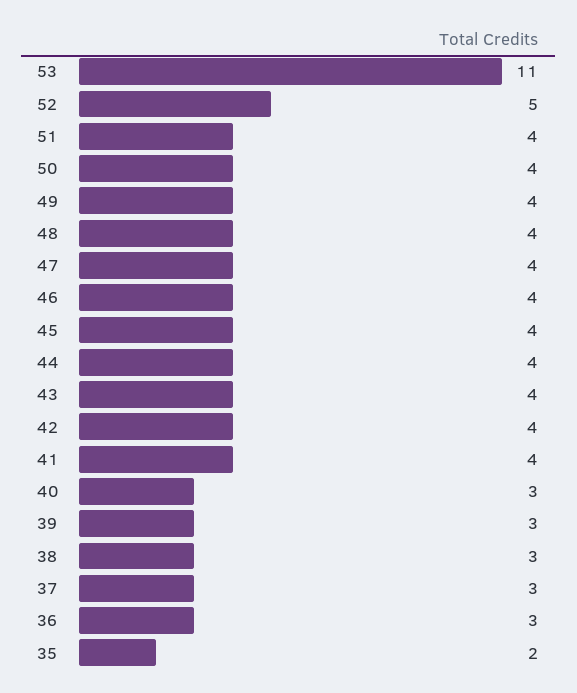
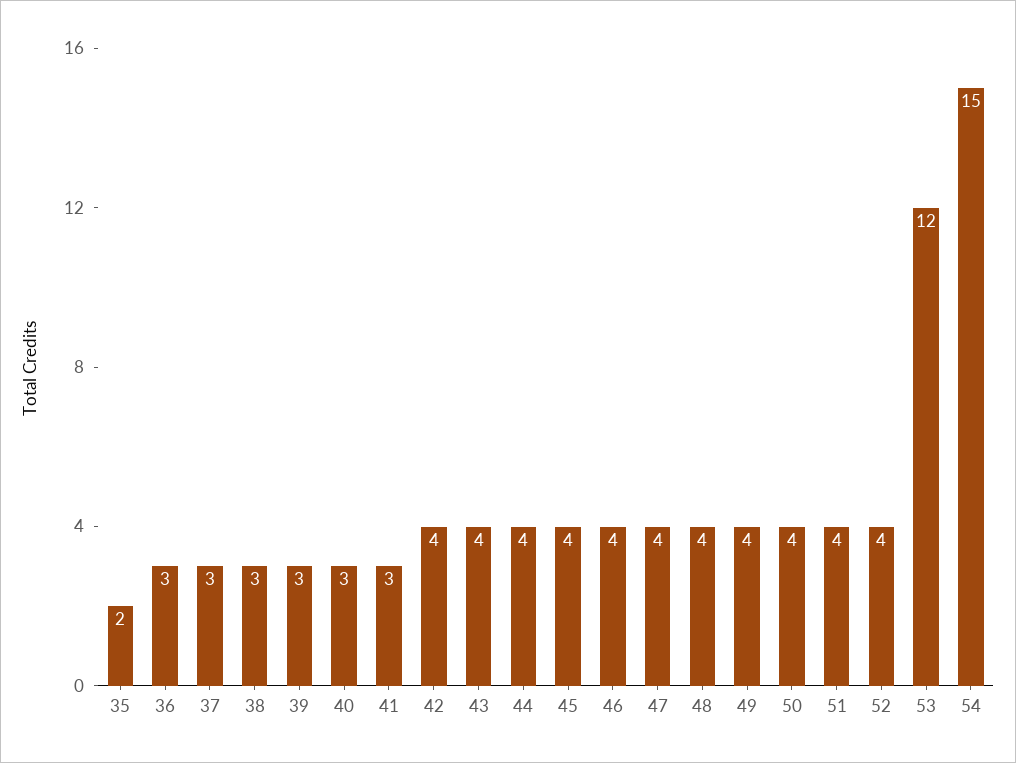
53: 11 -> 12
52: 5 -> 4
41: 4 -> 3
54: none -> 15

